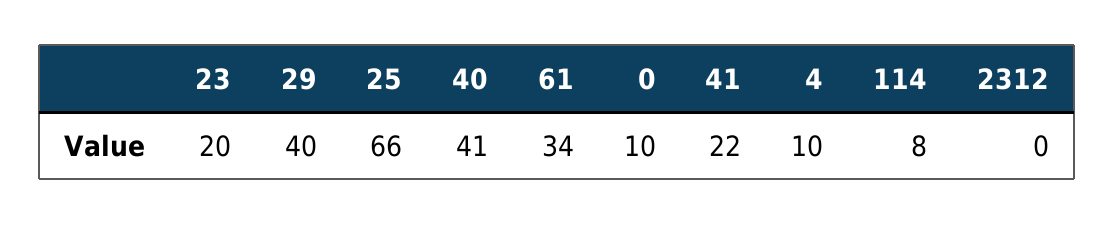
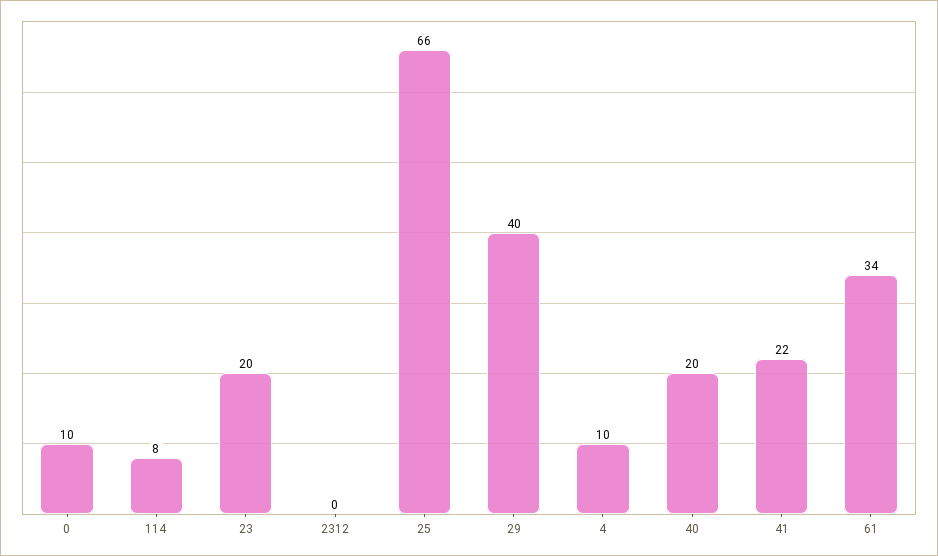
40: 41 -> 20

